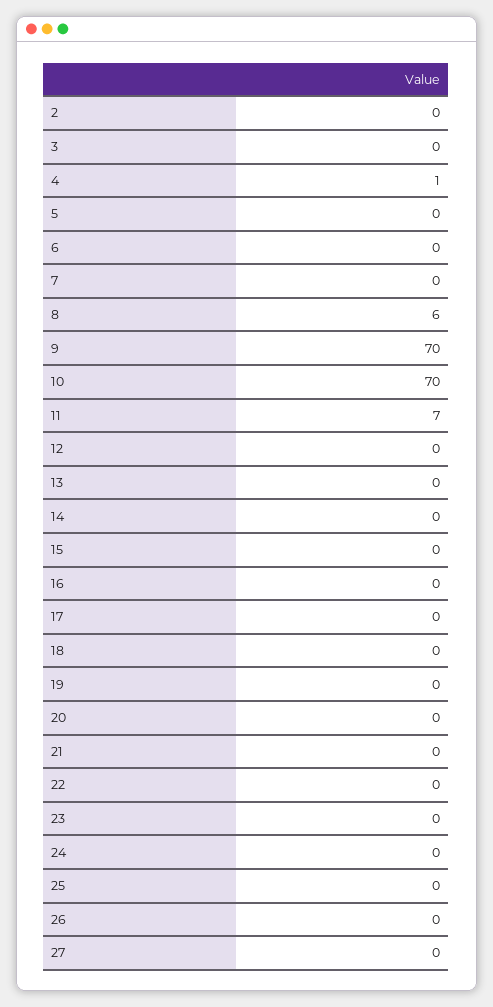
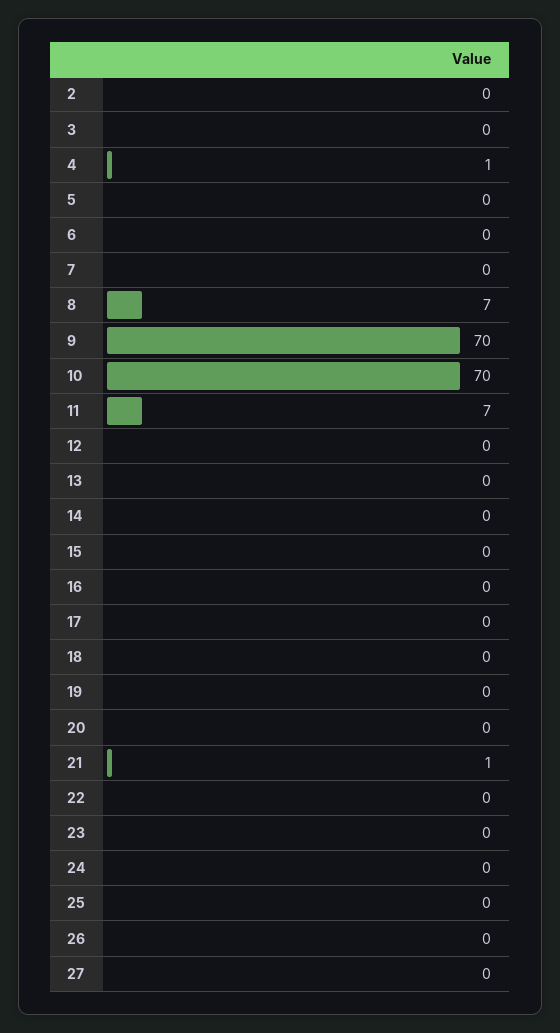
8: 6 -> 7
21: 0 -> 1

